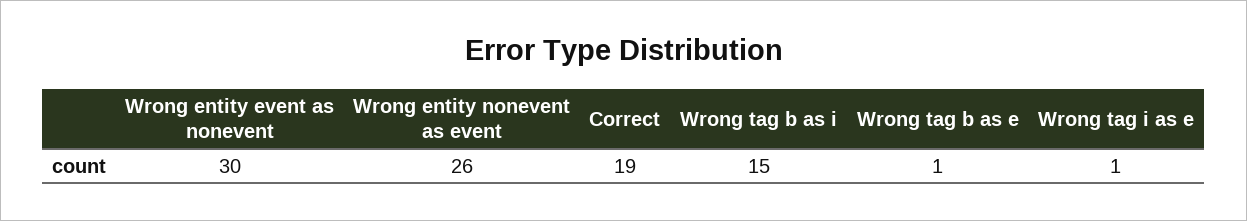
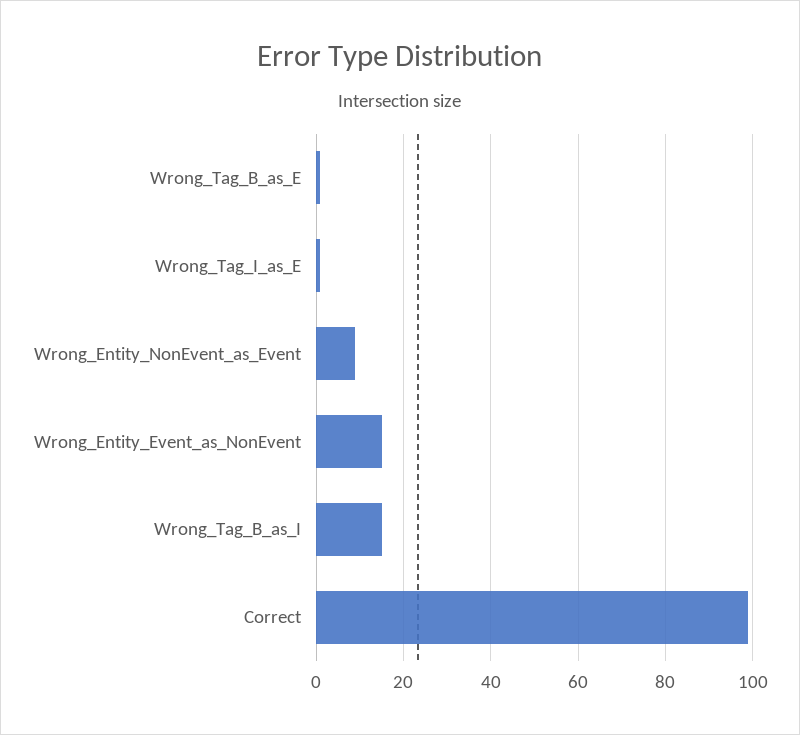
Wrong entity event as nonevent: 30 -> 15
Wrong entity nonevent as event: 26 -> 10
Correct: 19 -> 100

